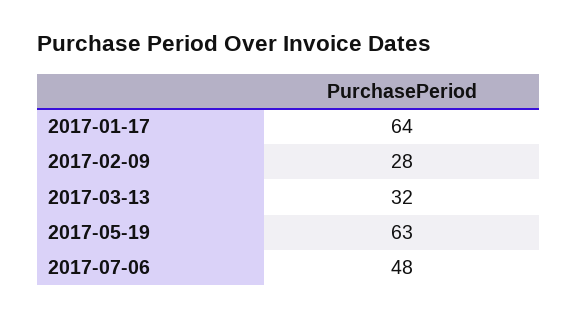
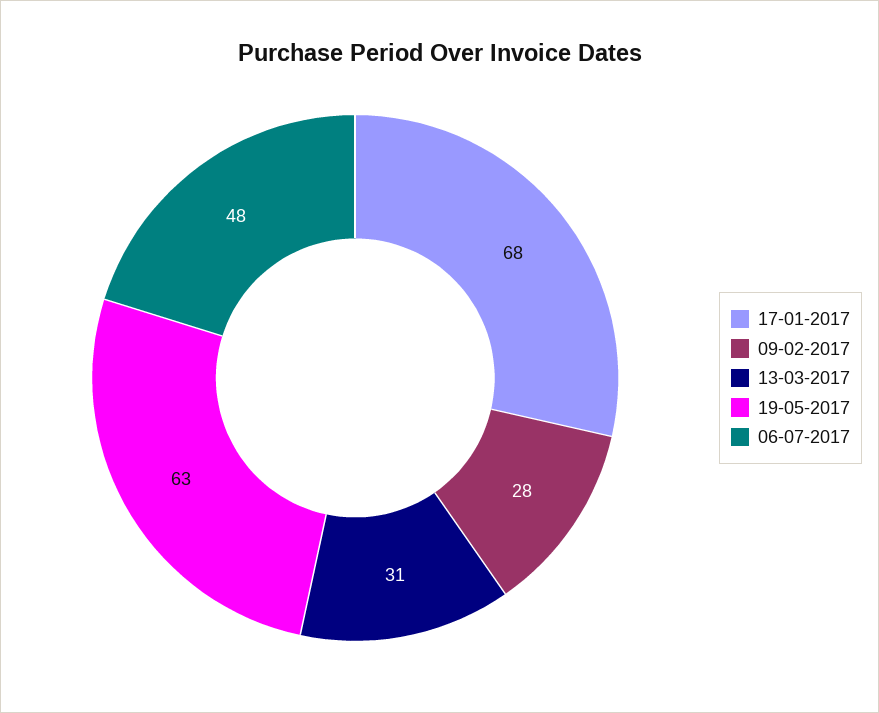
2017-01-17: 64 -> 68
2017-03-13: 32 -> 31

